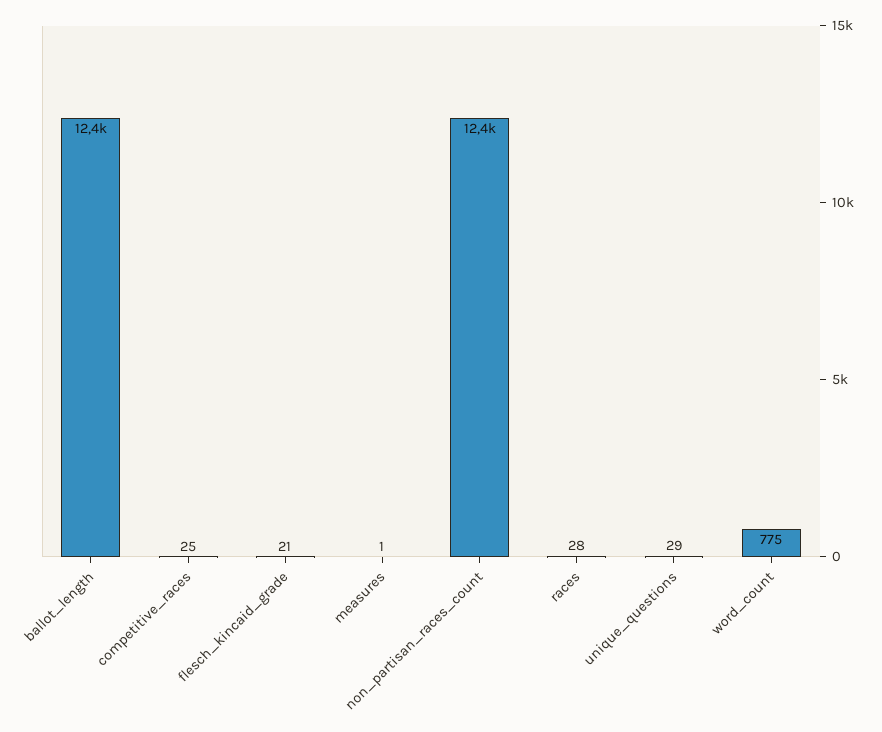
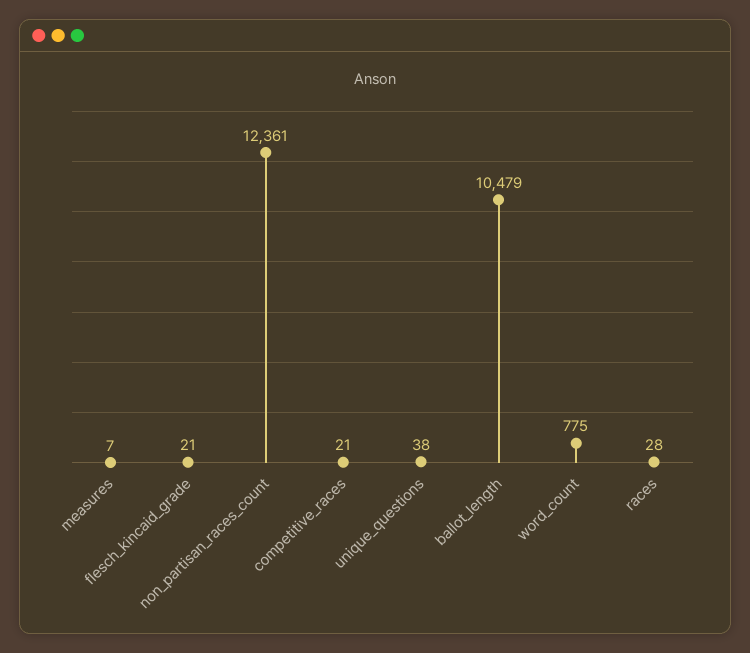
ballot_length: 12400 -> 10479
competitive_races: 25 -> 21
measures: 1 -> 7
unique_questions: 29 -> 38

